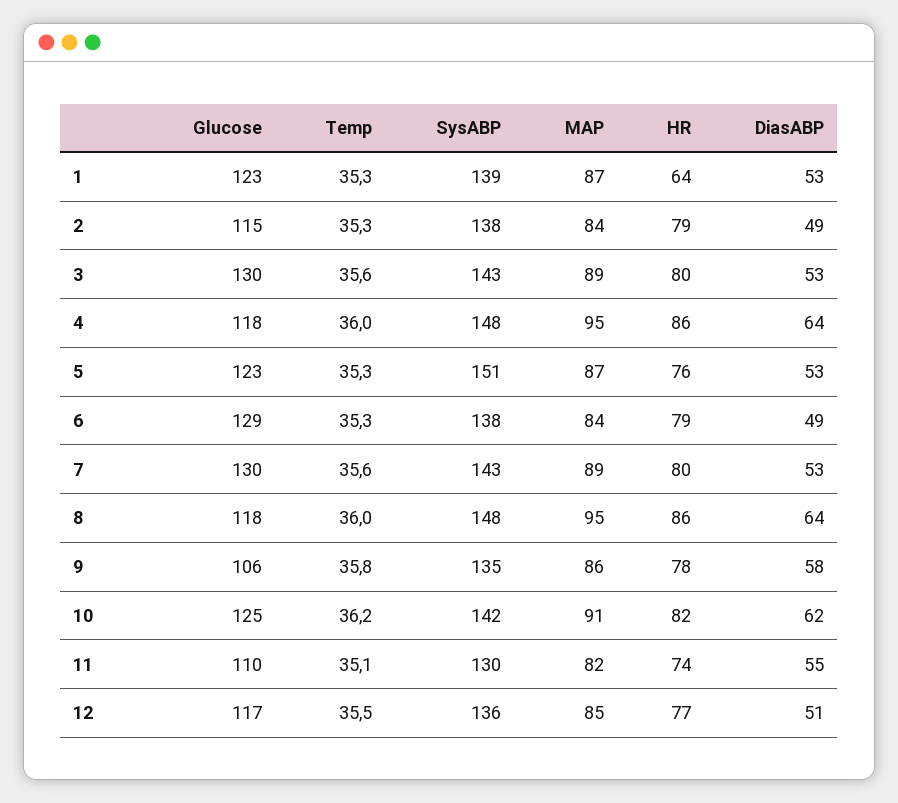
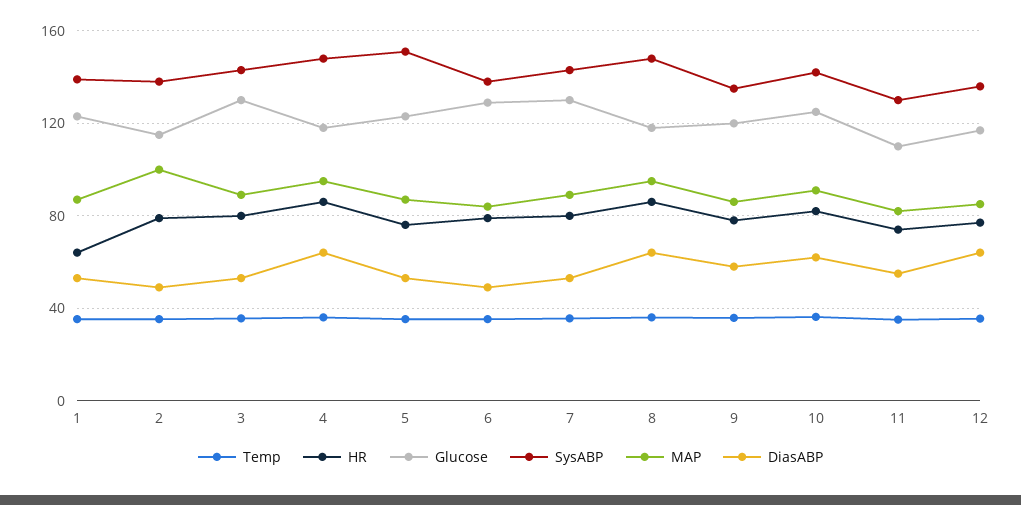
MAP, 2: 84 -> 100
Glucose, 9: 106 -> 120
DiasABP, 12: 51 -> 65

